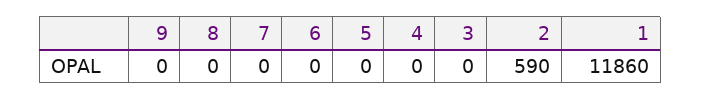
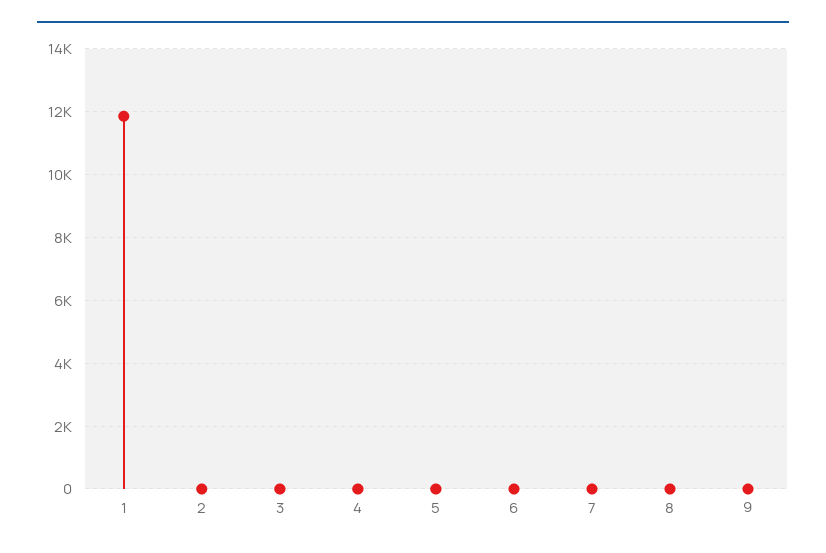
2: 590 -> 0

